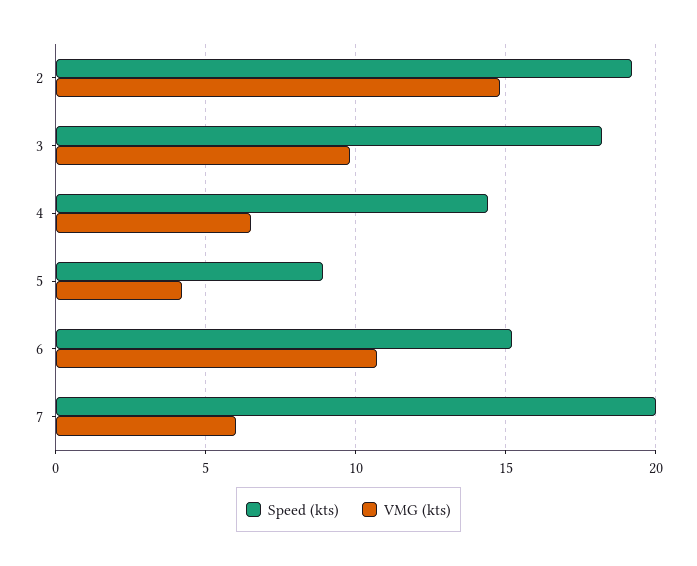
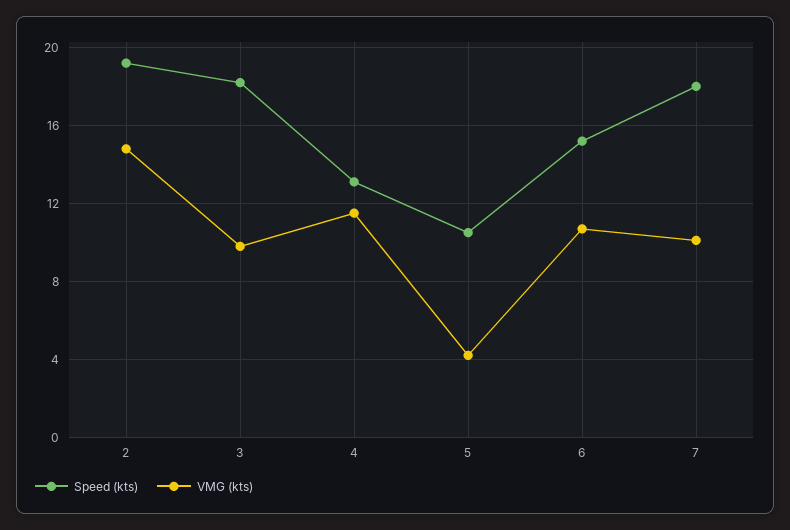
Speed (kts), 4: 14.5 -> 13
VMG (kts), 4: 6.5 -> 11.5
Speed (kts), 5: 9 -> 10.5
Speed (kts), 7: 20 -> 18
VMG (kts), 7: 6 -> 10

